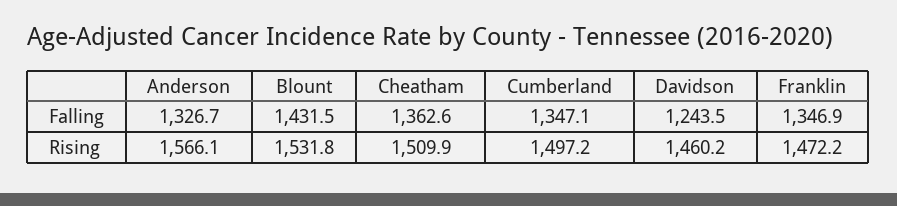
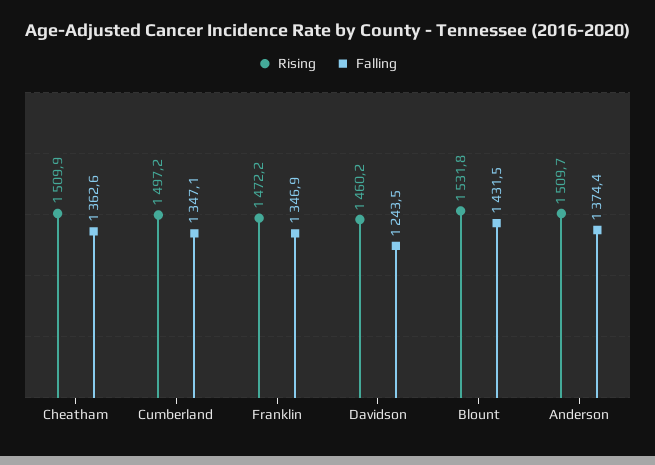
Falling, Anderson: 1326.7 -> 1374.4
Rising, Anderson: 1566.1 -> 1509.7

